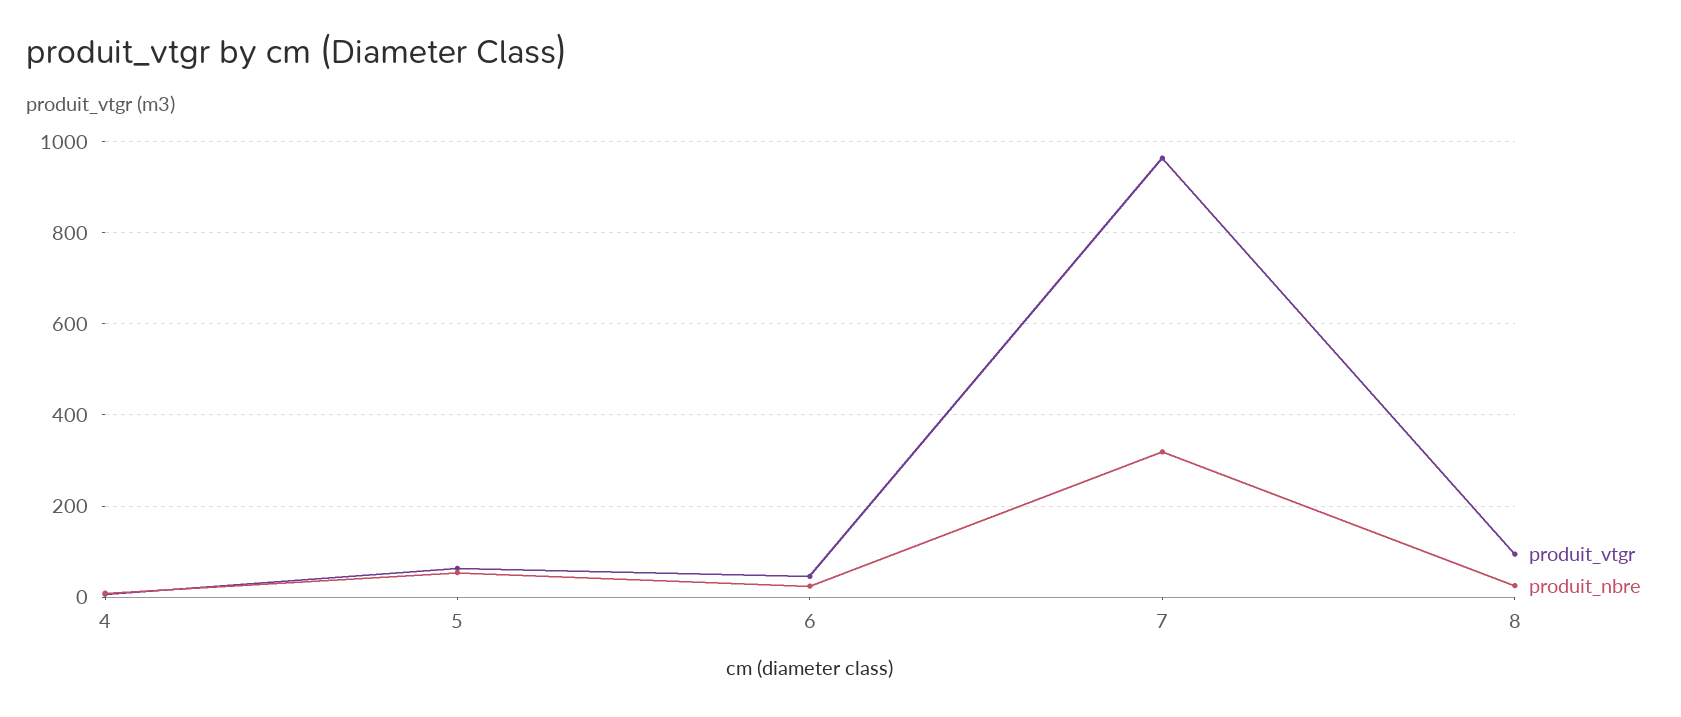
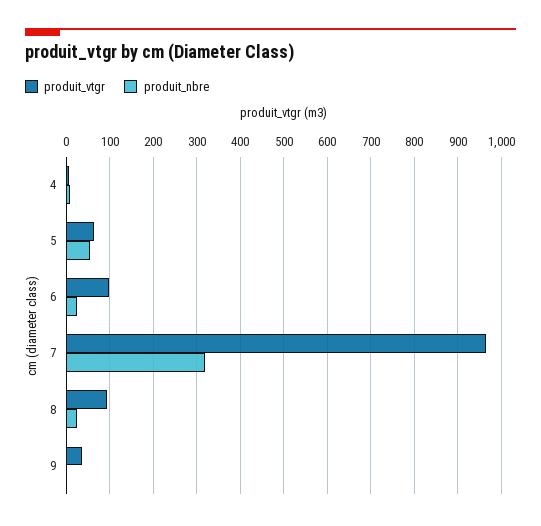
produit_vtgr, 6: 40 -> 100
produit_vtgr, 9: none -> 40
produit_nbre, 9: none -> 0

